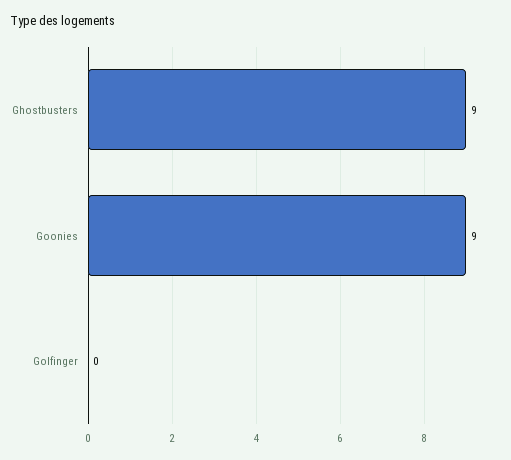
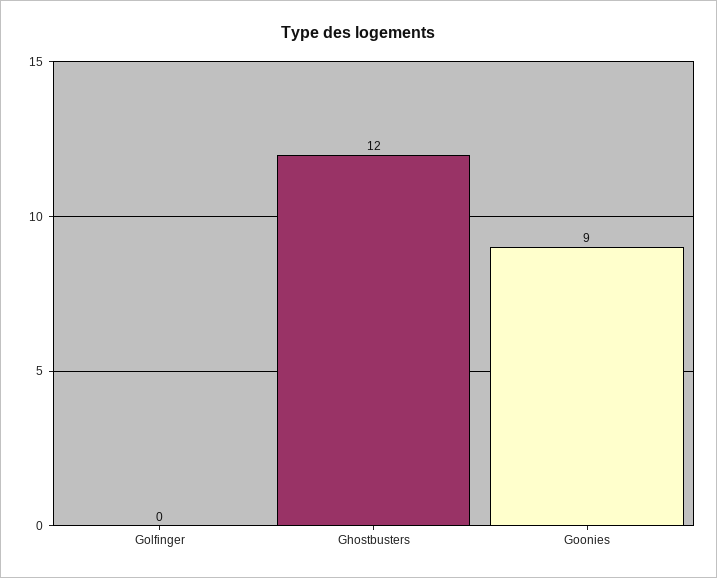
Ghostbusters: 9 -> 12

